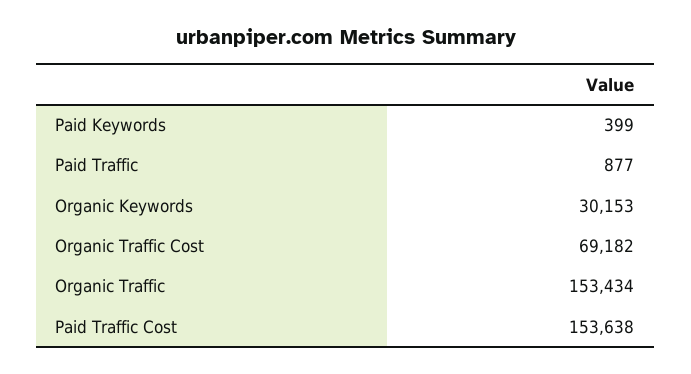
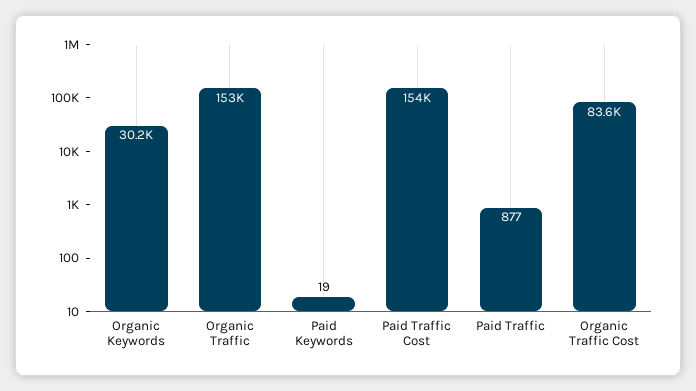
Paid Keywords: 399 -> 19
Organic Traffic Cost: 69182 -> 83600

